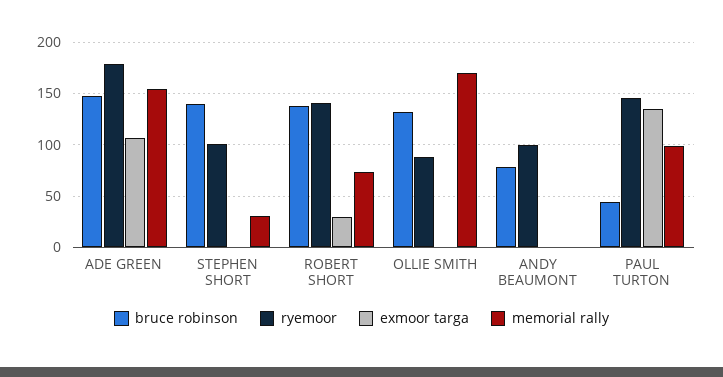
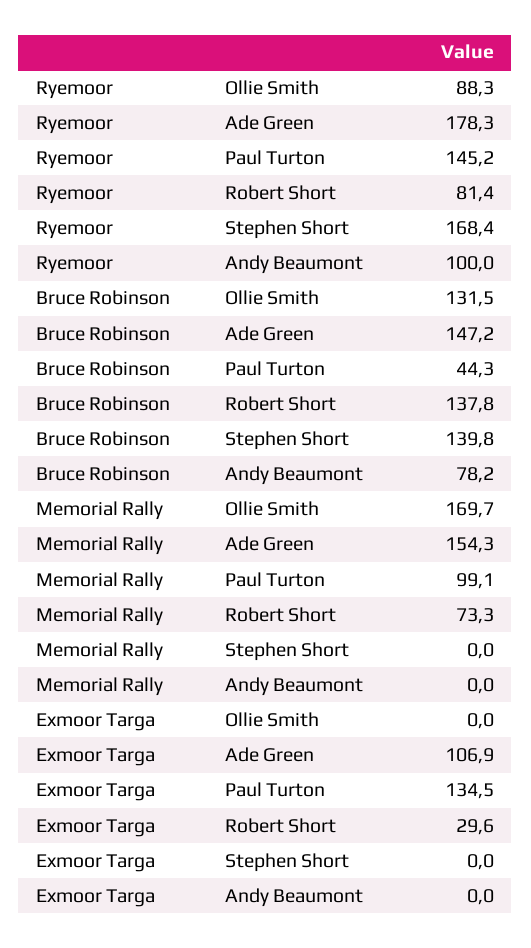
ryemoor, STEPHEN SHORT: 100 -> 168.4
memorial rally, STEPHEN SHORT: 30 -> 0
ryemoor, ROBERT SHORT: 140 -> 81.4

